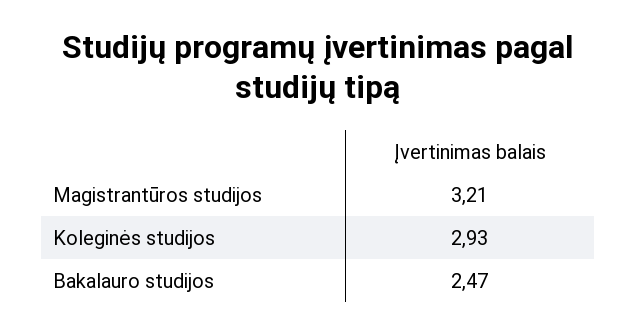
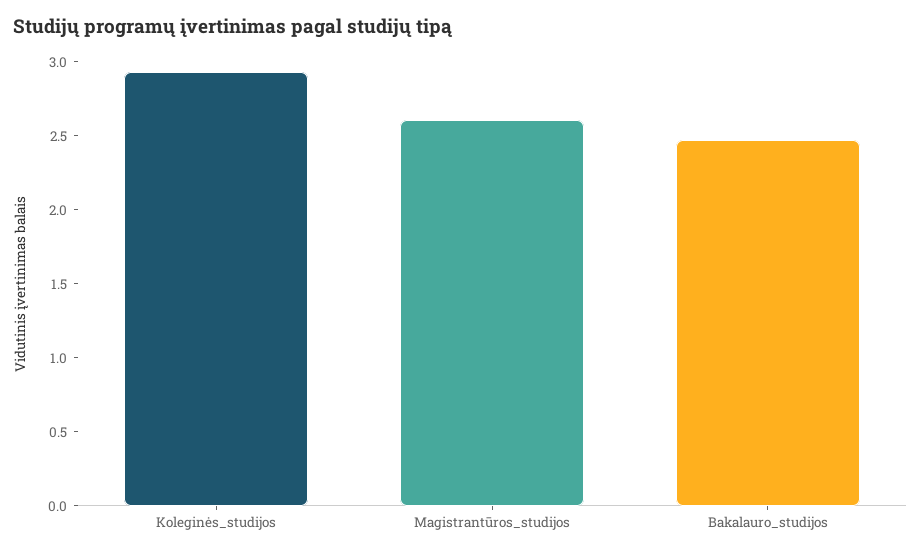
Magistrantūros studijos: 3.21 -> 2.6

